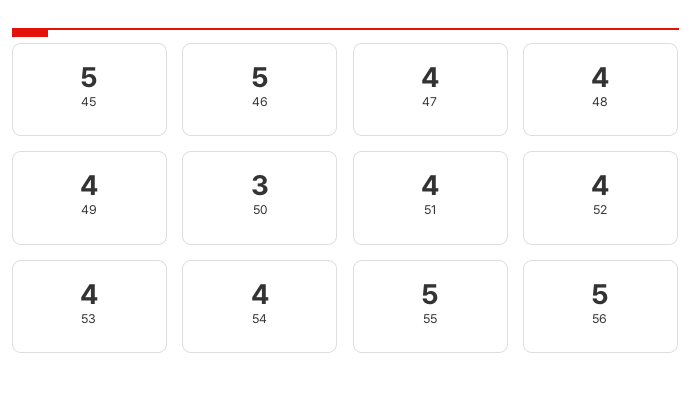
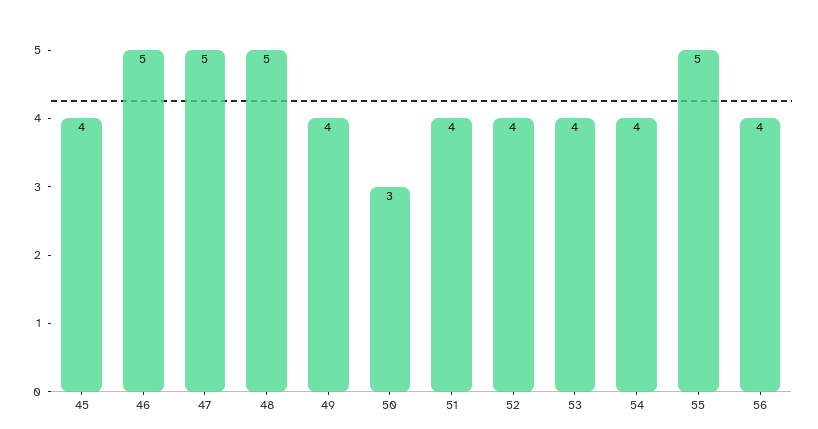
45: 5 -> 4
47: 4 -> 5
48: 4 -> 5
56: 5 -> 4

